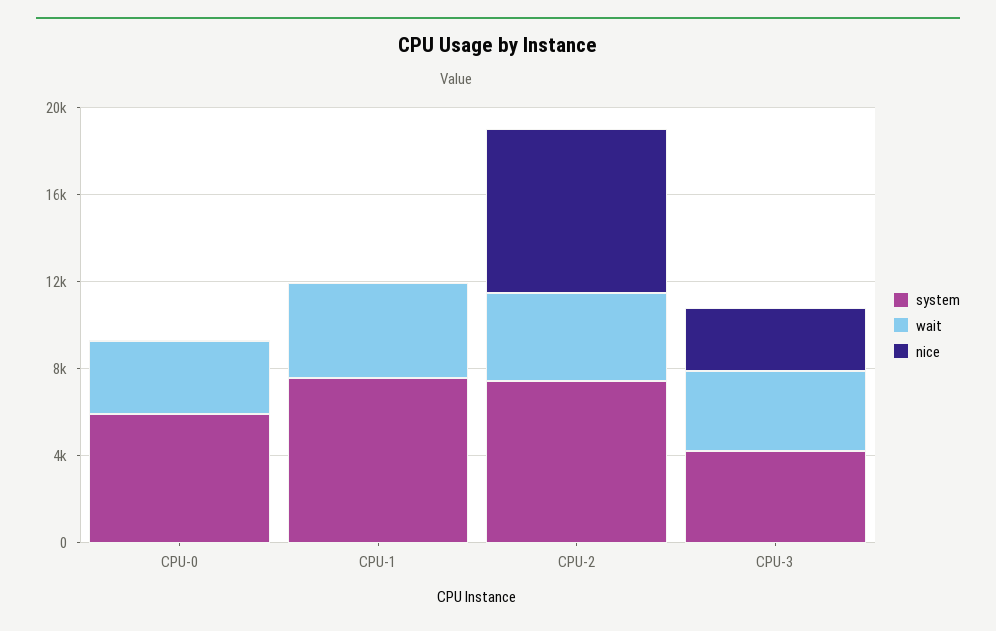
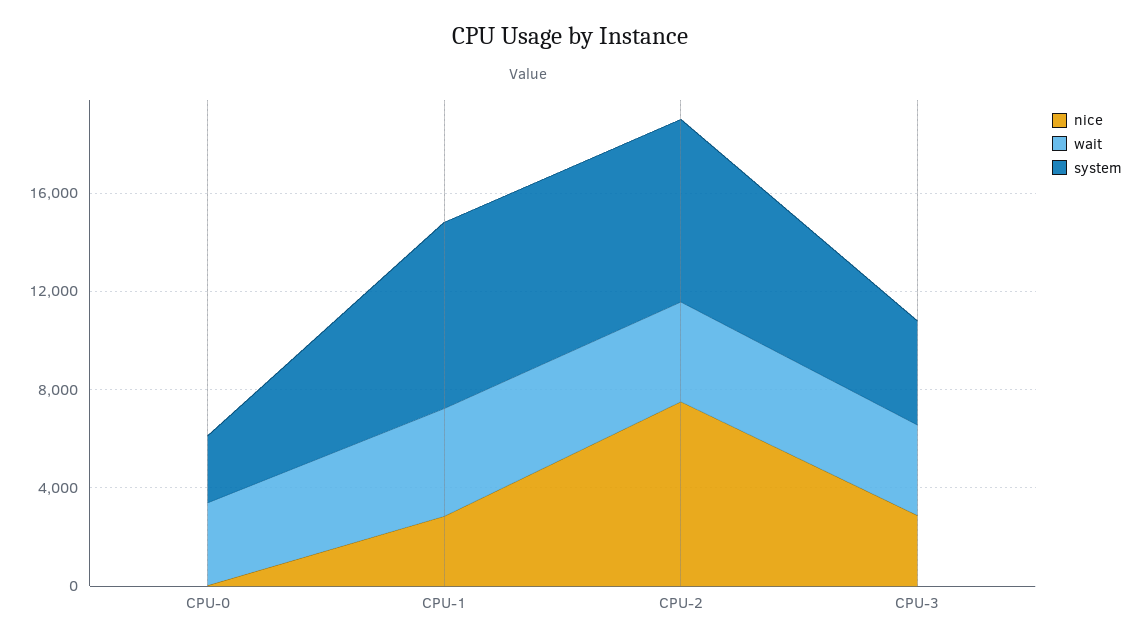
system, CPU-0: 6000 -> 3000
nice, CPU-1: 0 -> 3000

